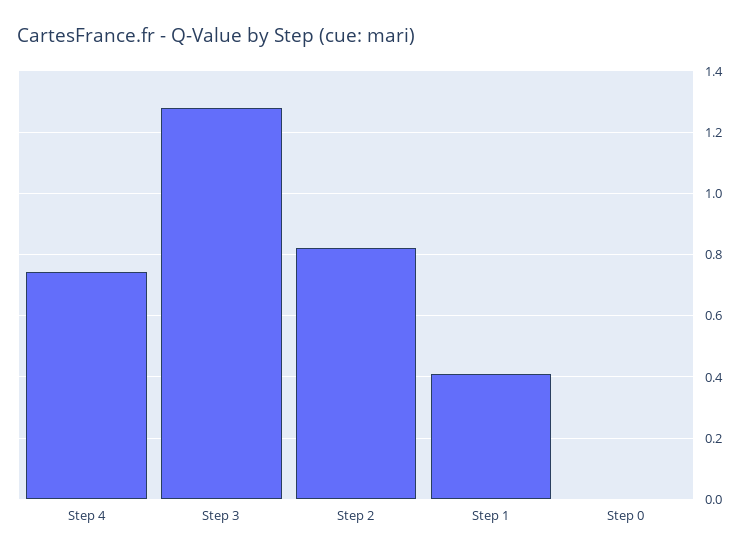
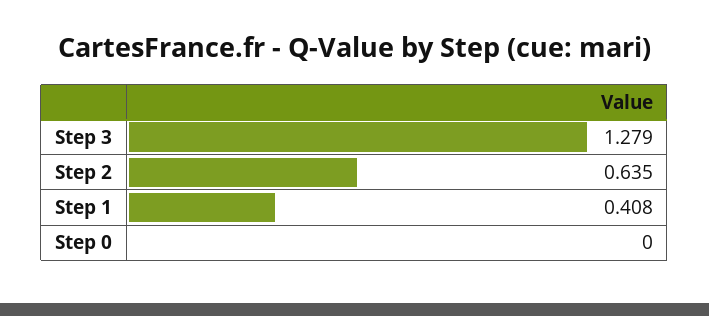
Step 4: 0.74 -> none
Step 2: 0.82 -> 0.635

